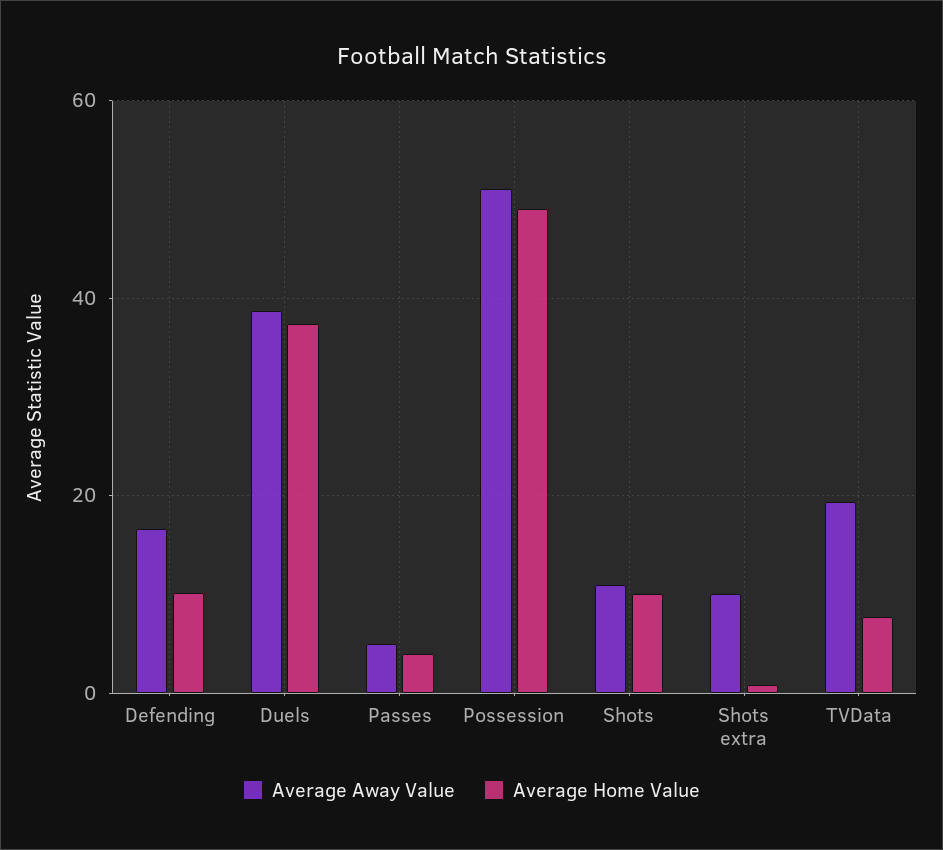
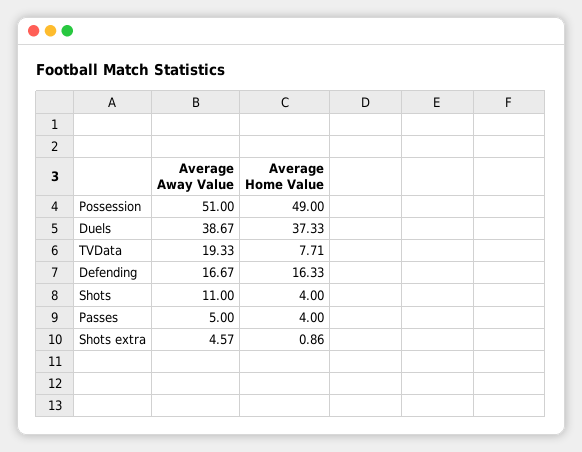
Average Home Value, Defending: 10 -> 16.33
Average Home Value, Shots: 10 -> 4
Average Away Value, Shots extra: 10 -> 4.57

